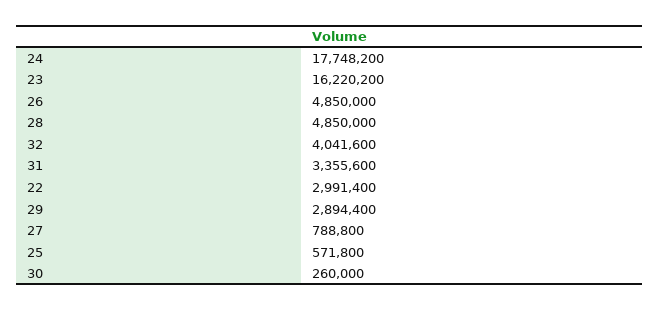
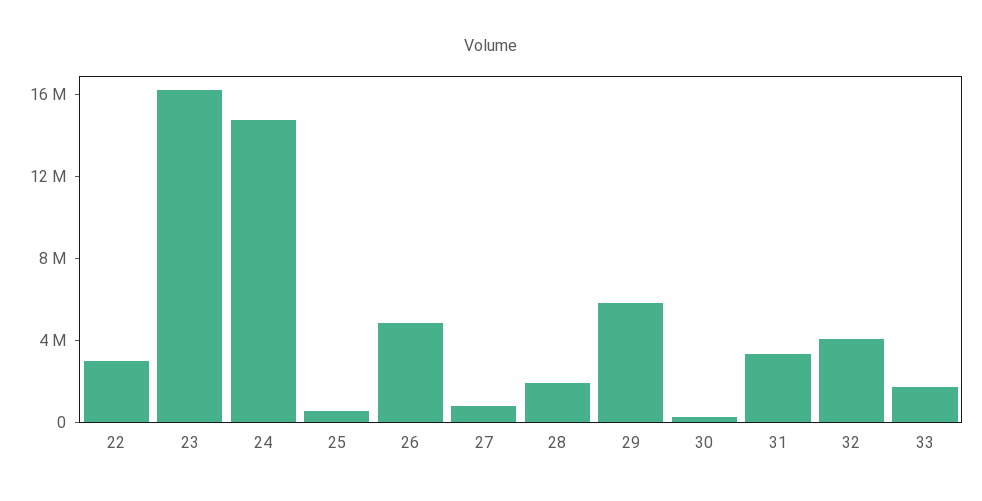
24: 17748200 -> 15000000
28: 4850000 -> 2000000
29: 2894400 -> 6000000
33: none -> 2000000

